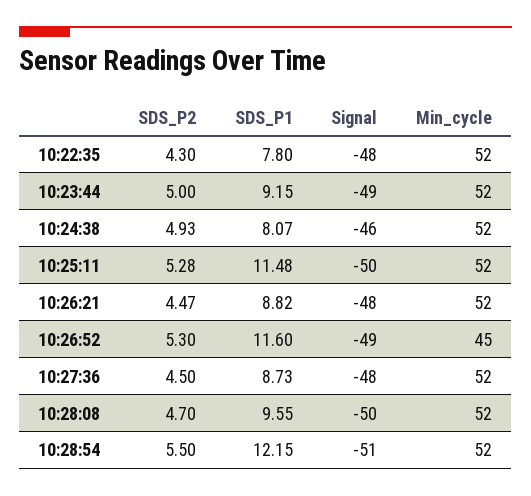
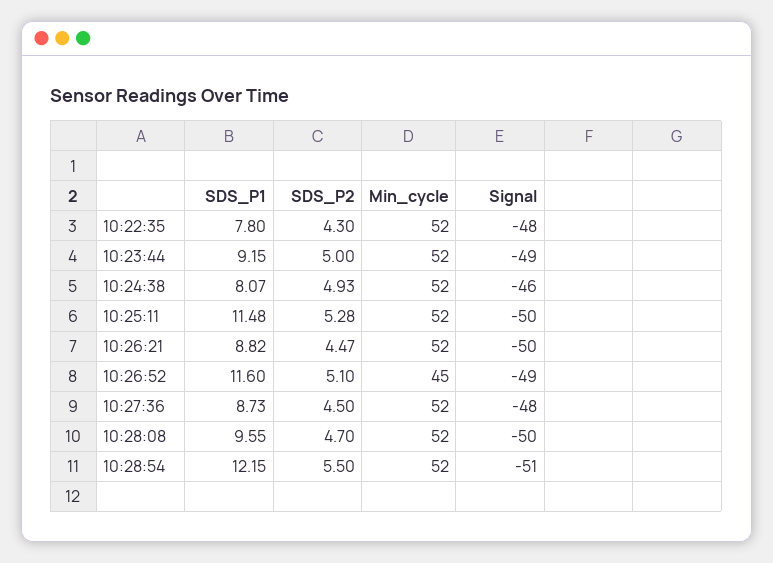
Signal, 10:26:21: -48 -> -50
SDS_P2, 10:26:52: 5.3 -> 5.1

